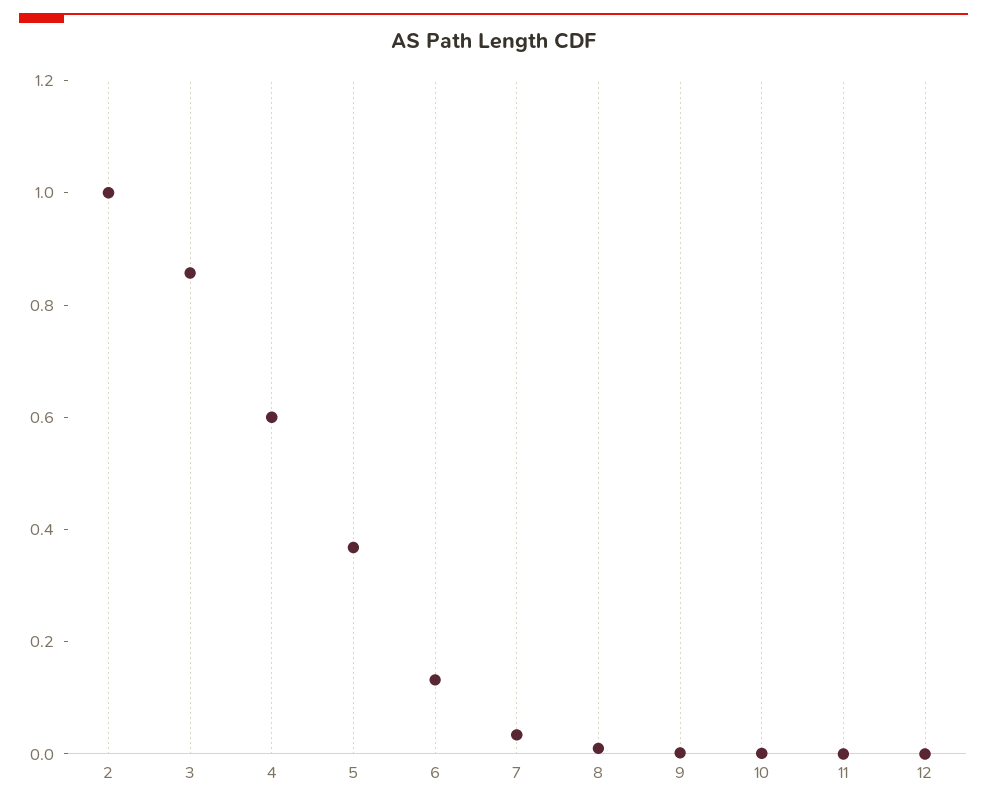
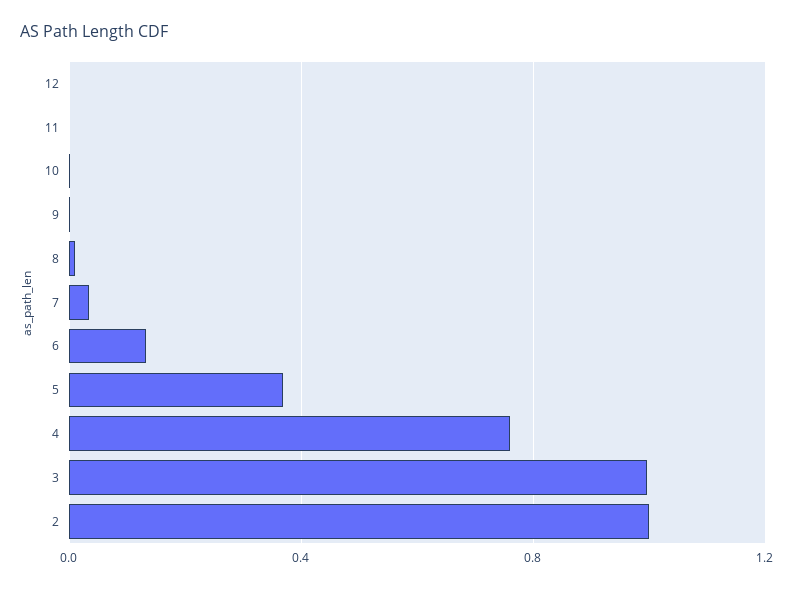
3: 0.85 -> 1
4: 0.6 -> 0.75

